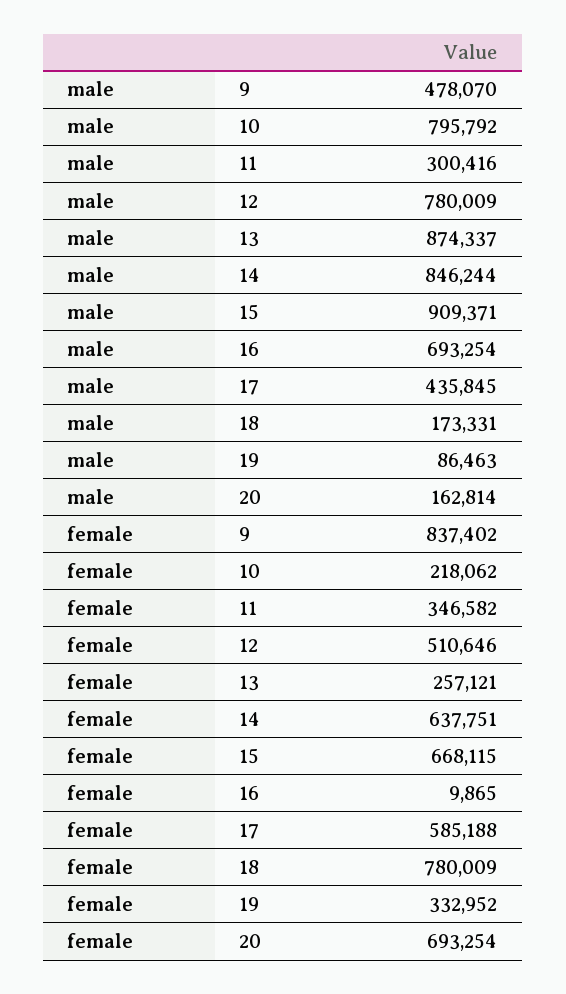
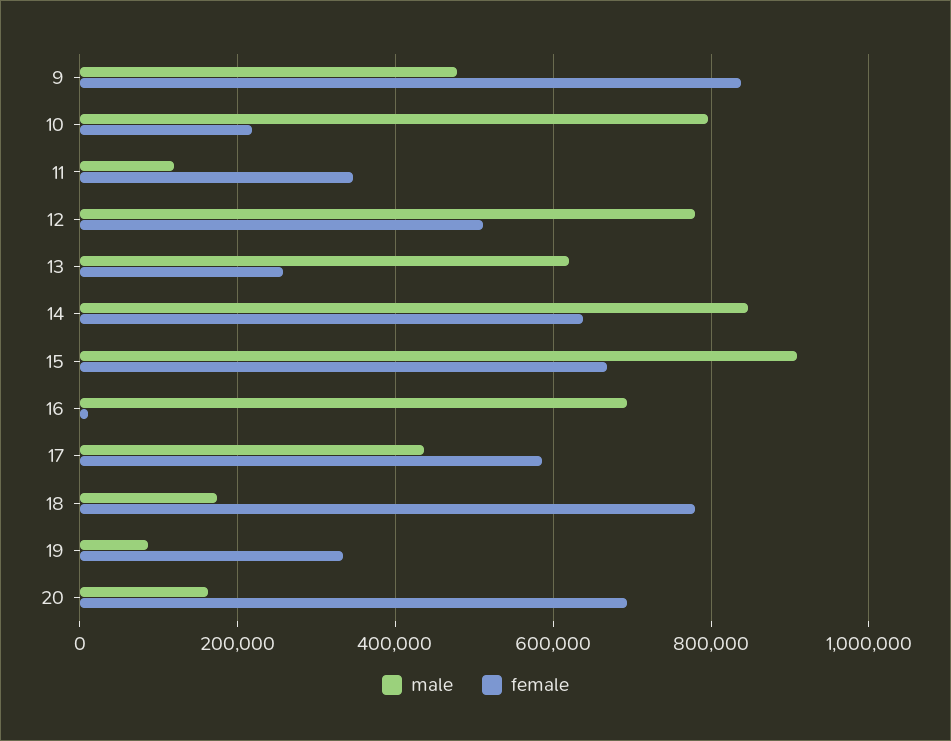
male, 11: 300416 -> 120000
male, 13: 874337 -> 620000

